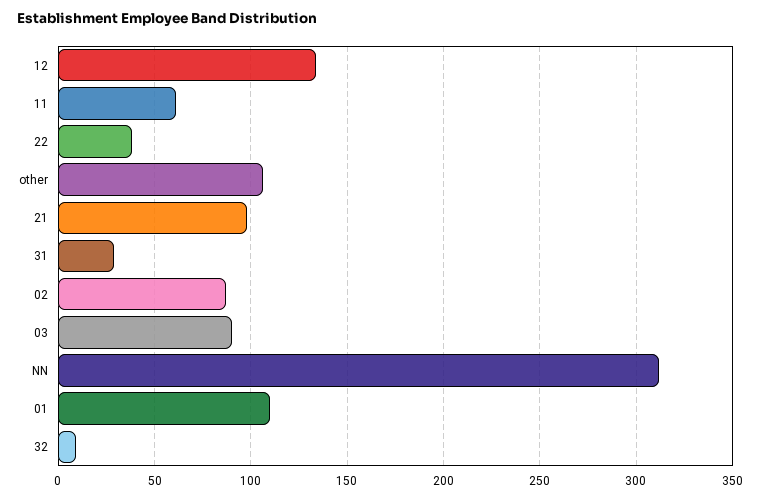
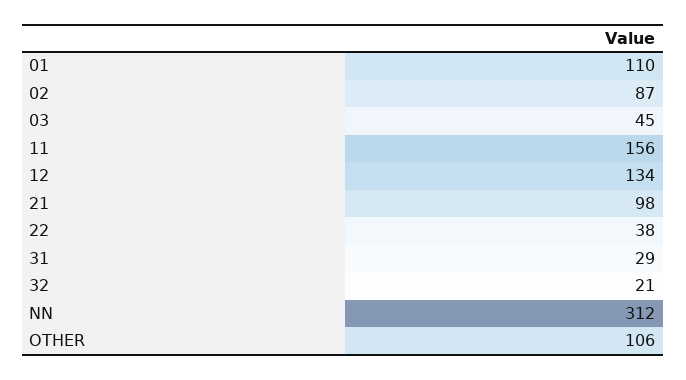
11: 60 -> 156
03: 90 -> 45
32: 10 -> 21

